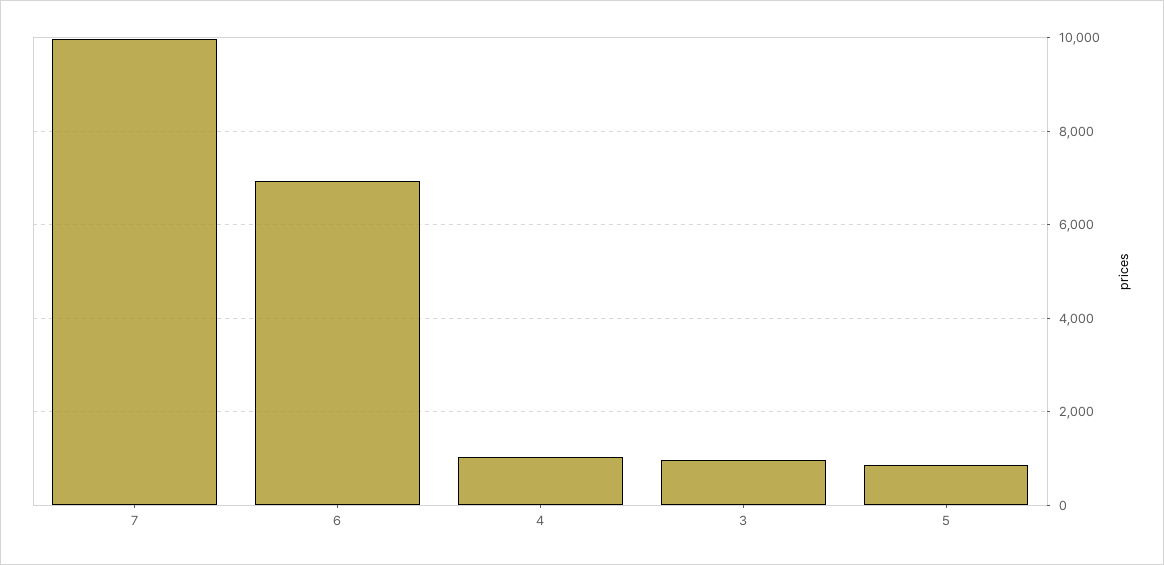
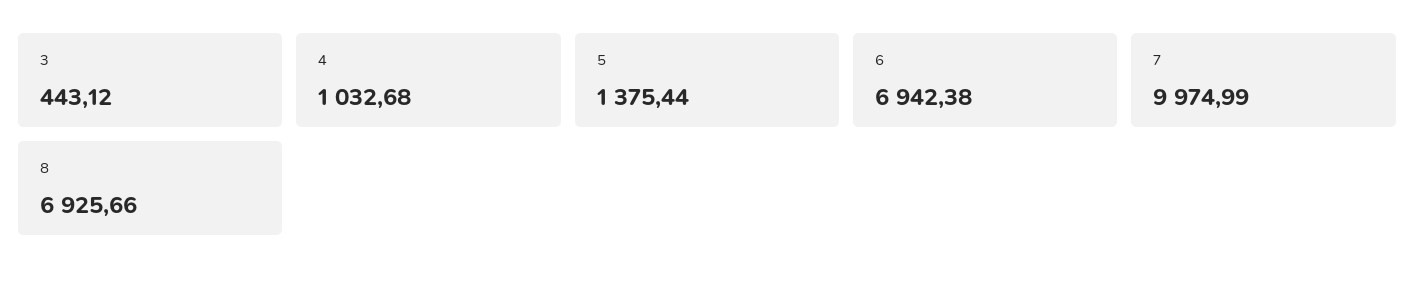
3: 1000 -> 443.12
5: 800 -> 1375.44
8: none -> 6925.66

